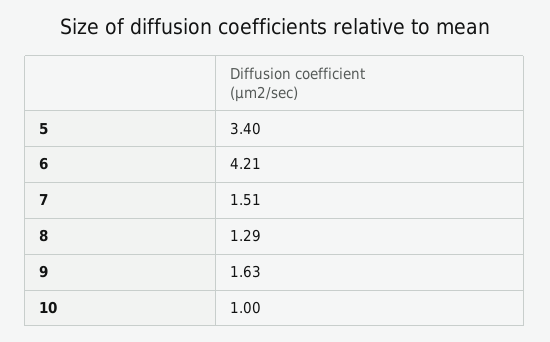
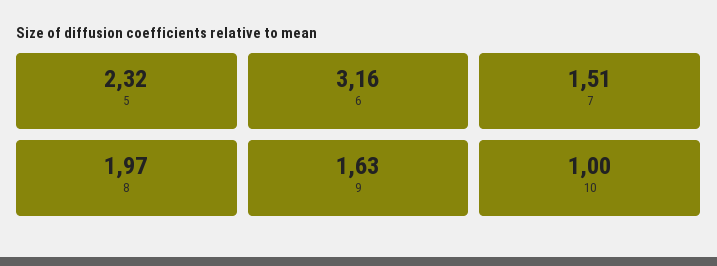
5: 3.4 -> 2.32
6: 4.21 -> 3.16
8: 1.29 -> 1.97

